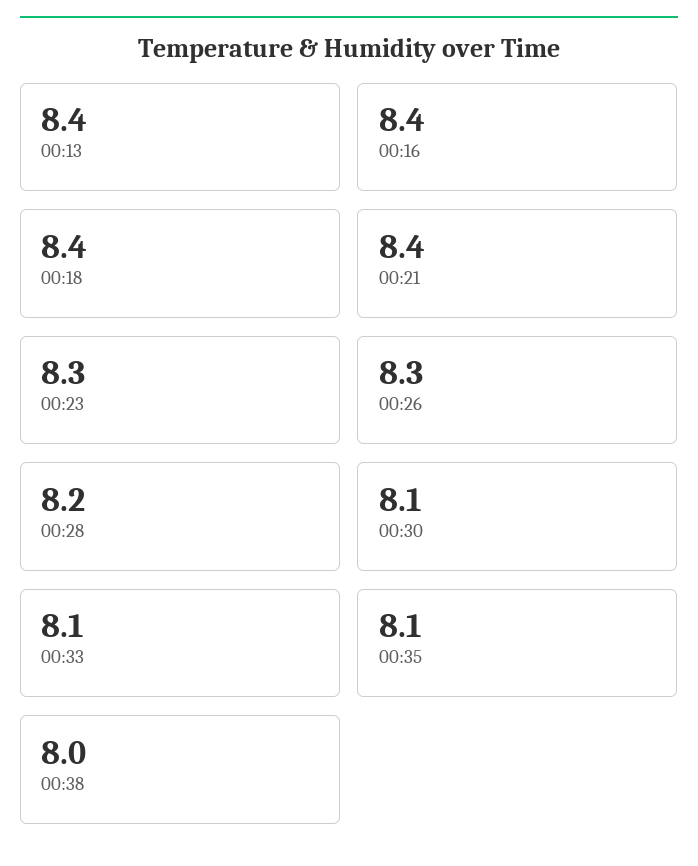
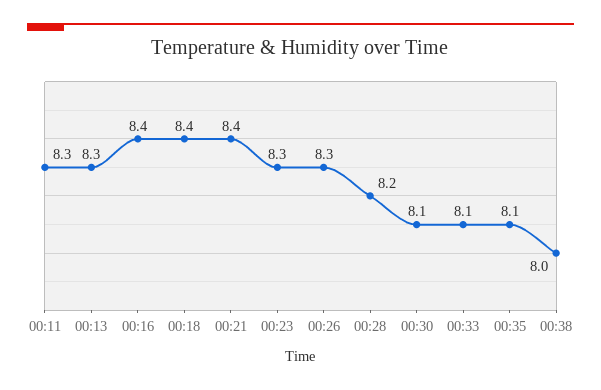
00:13: 8.4 -> 8.3
00:11: none -> 8.3

